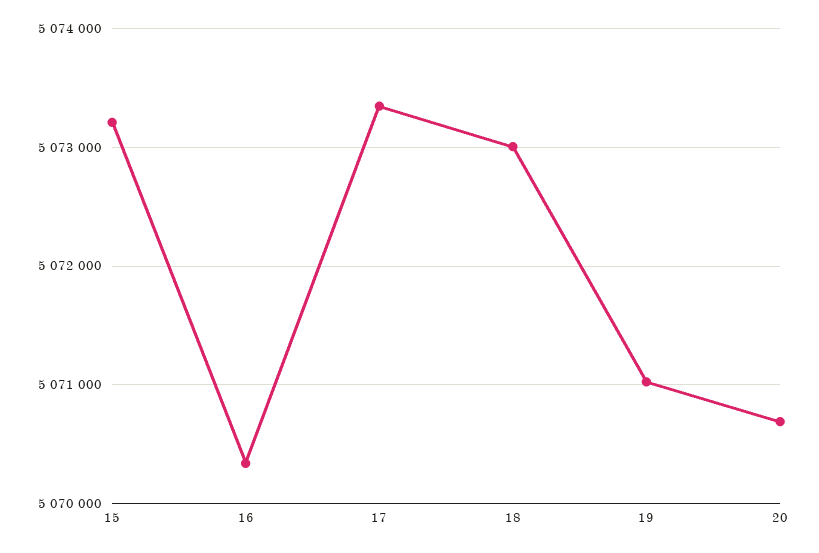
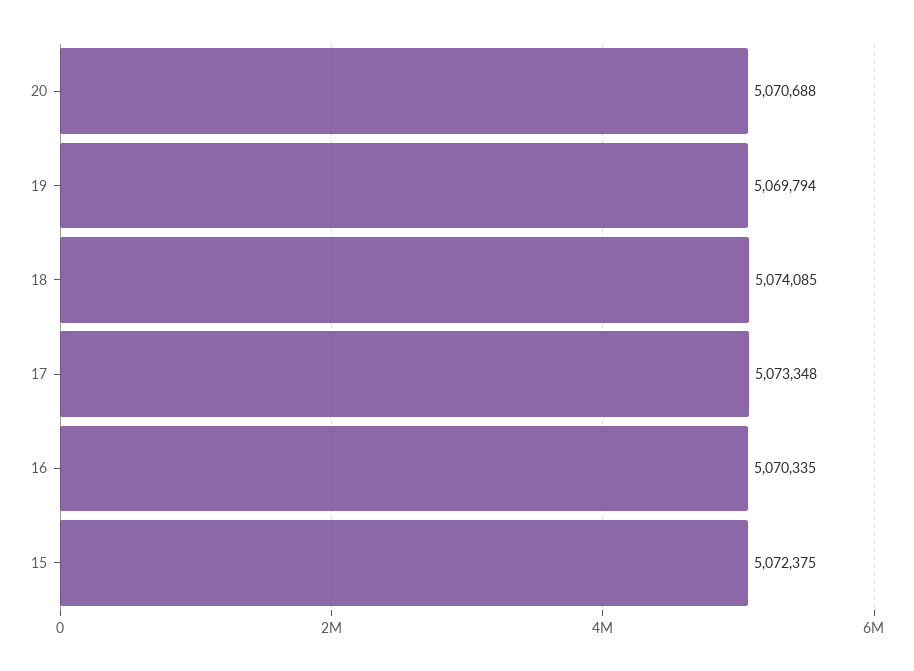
15: 5073200 -> 5072375
18: 5073000 -> 5074085
19: 5071000 -> 5069794

